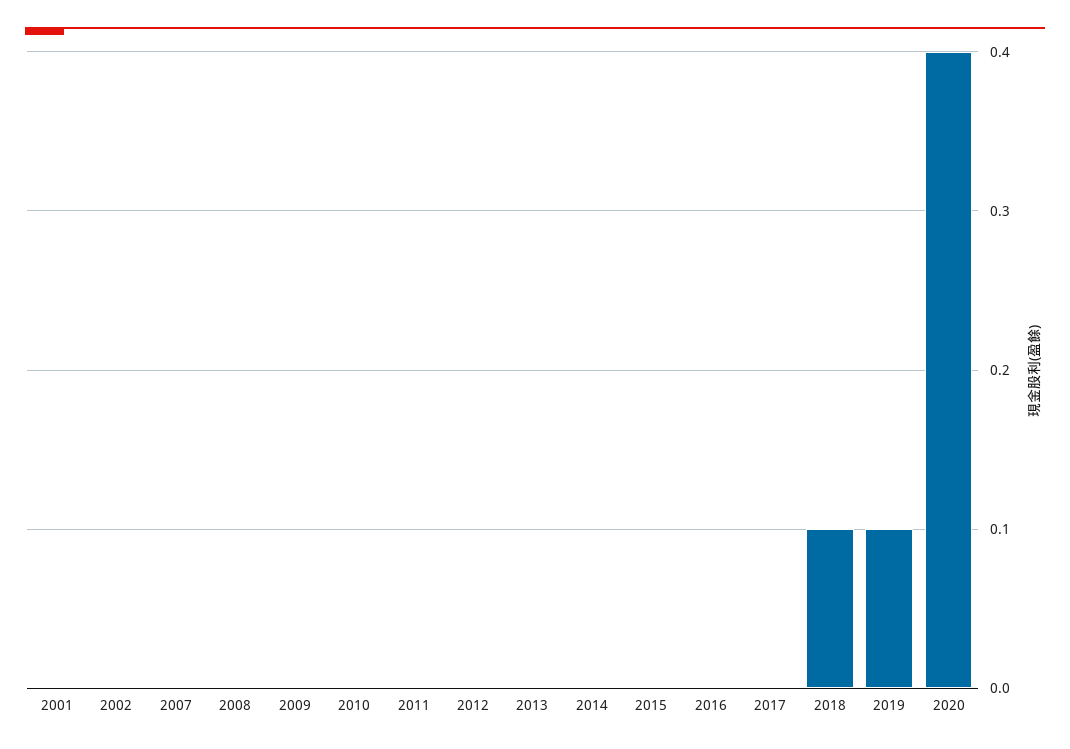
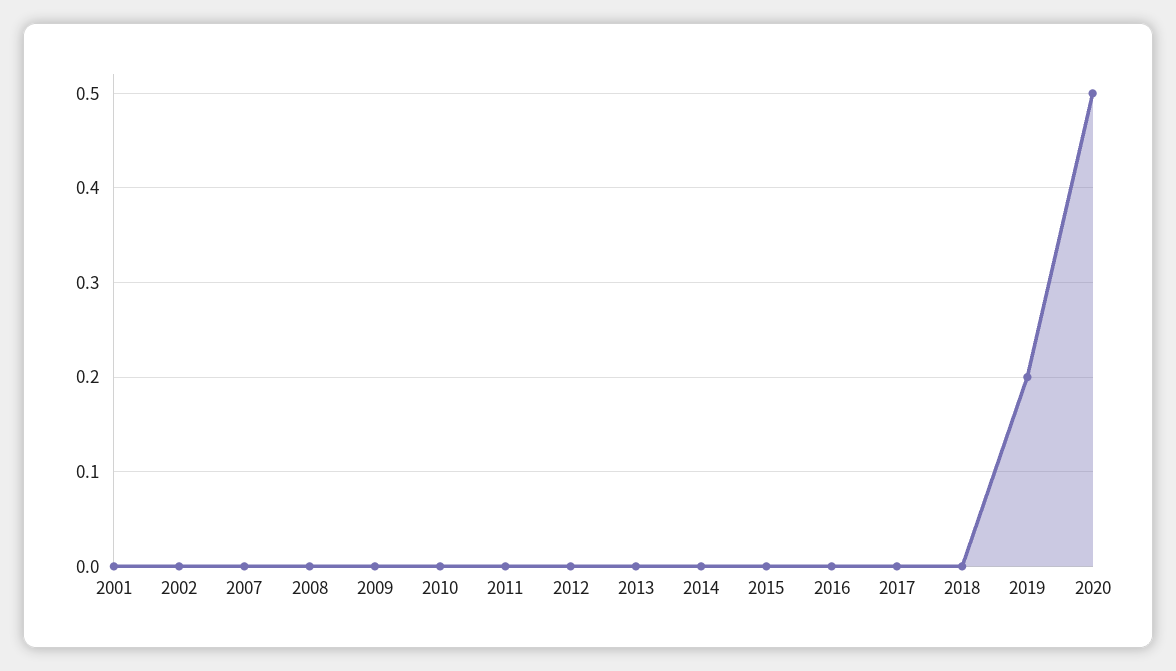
2018: 0.1 -> 0
2019: 0.1 -> 0.2
2020: 0.4 -> 0.5

